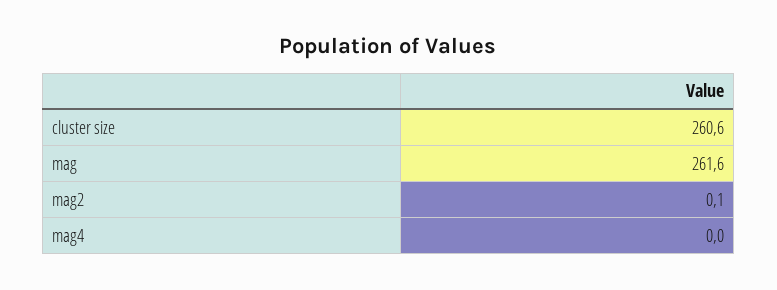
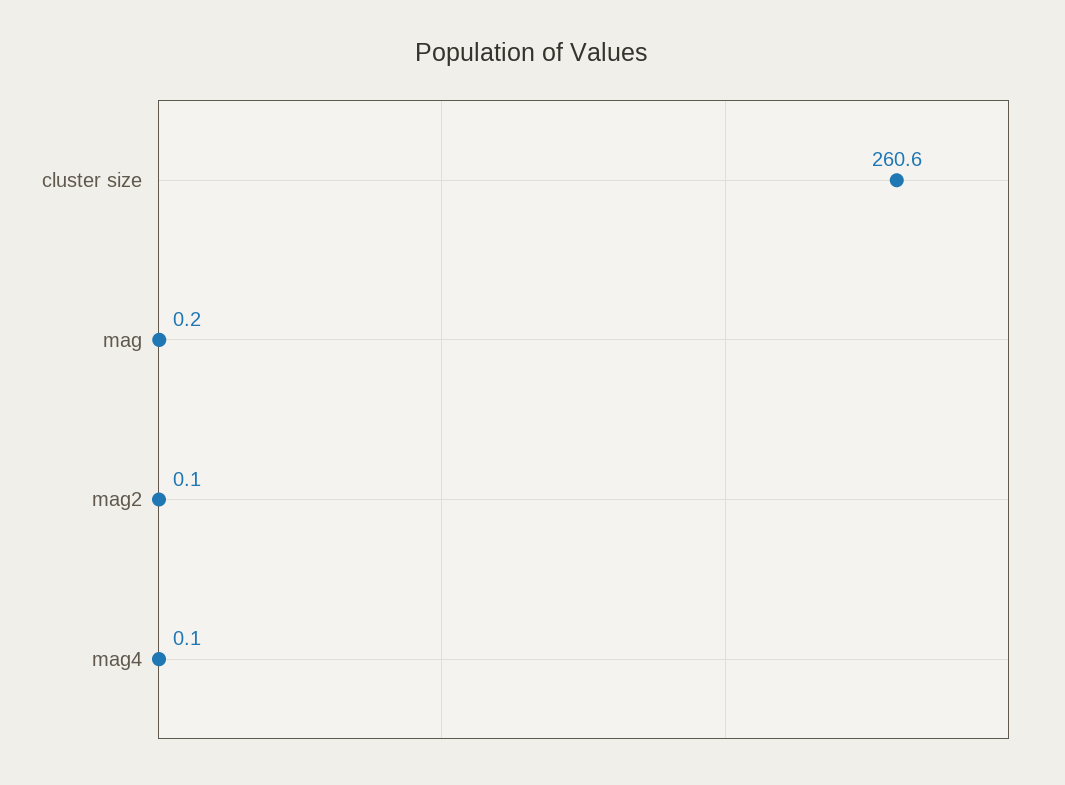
mag: 261.6 -> 0.2
mag4: 0 -> 0.1

